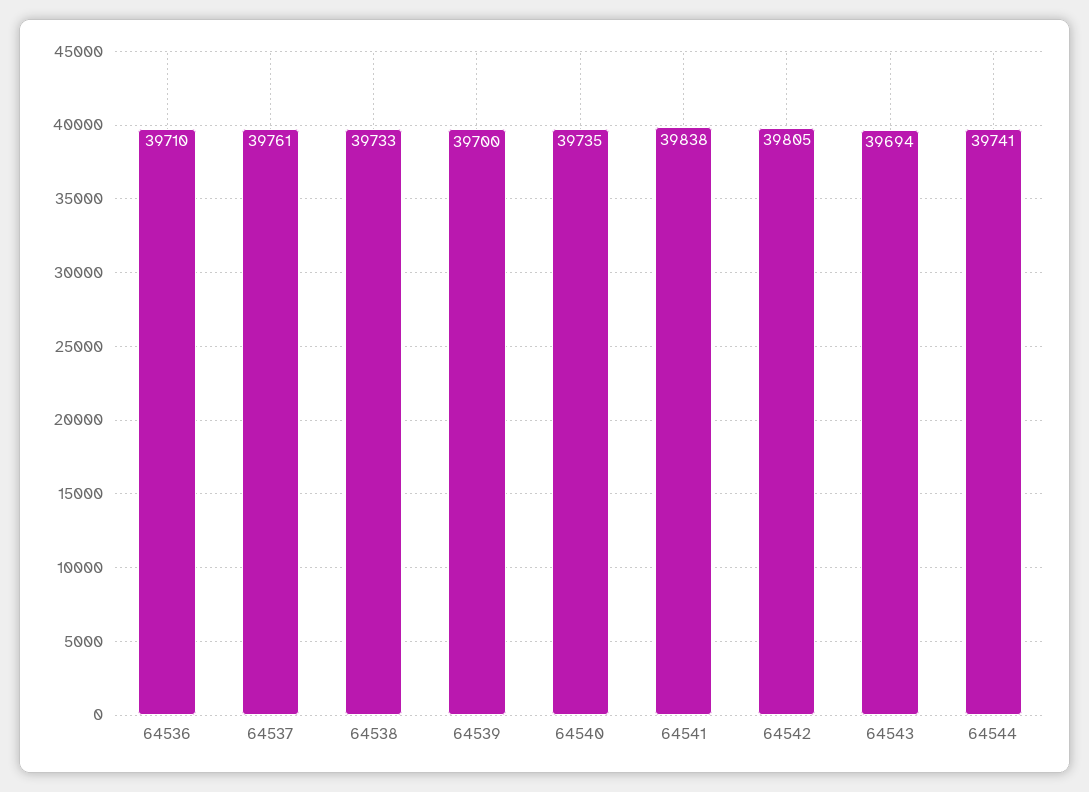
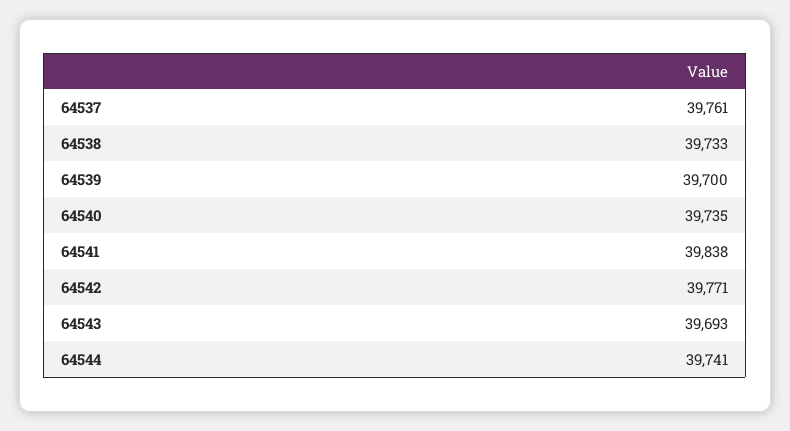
64536: 39710 -> none
64542: 39805 -> 39771
64543: 39694 -> 39693

